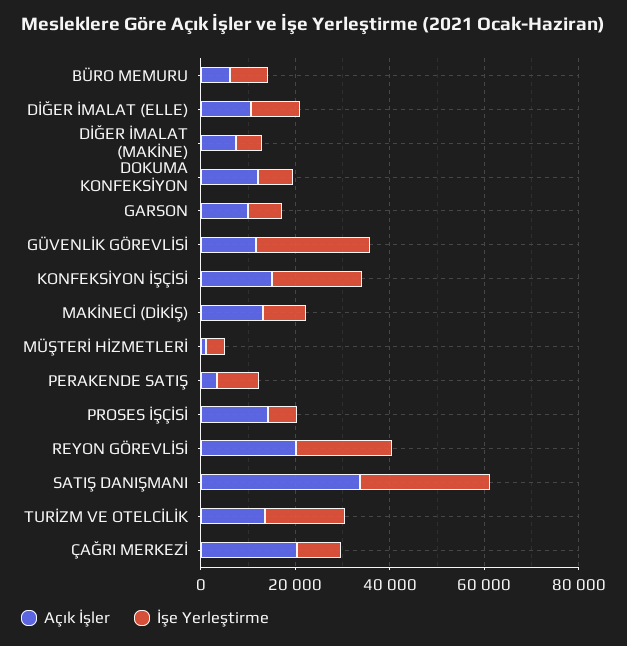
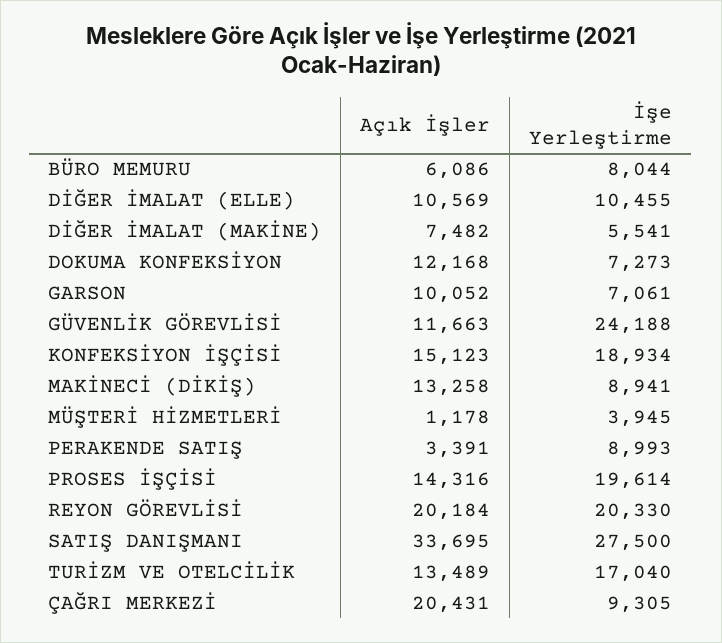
İşe Yerleştirme, PROSES İŞÇİSİ: 5000 -> 19614

